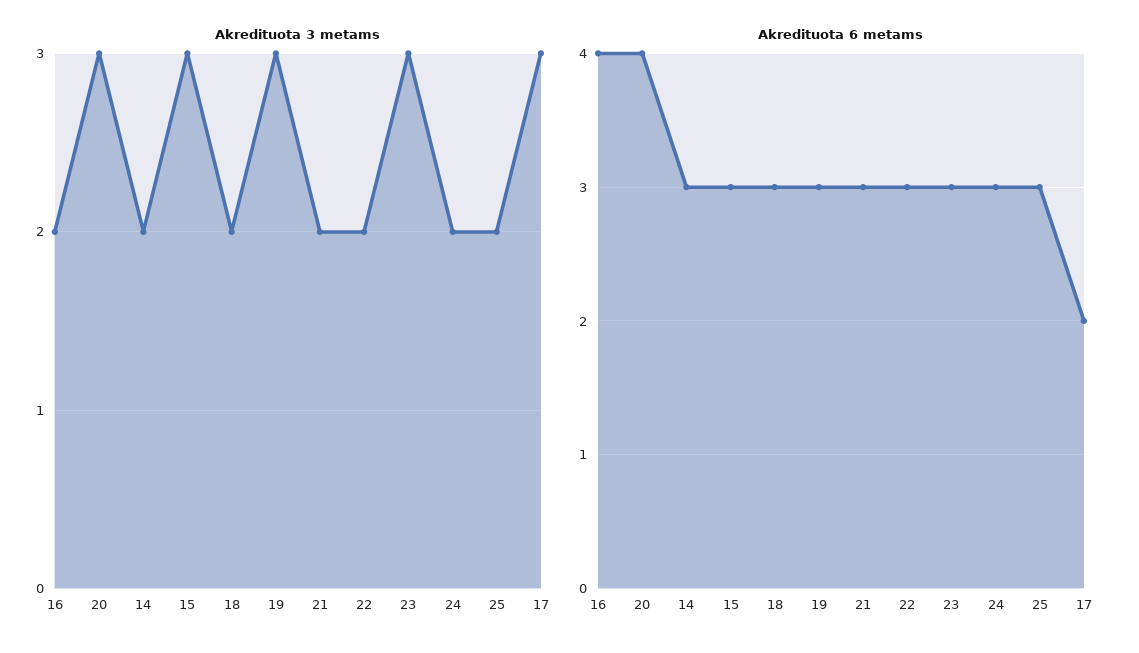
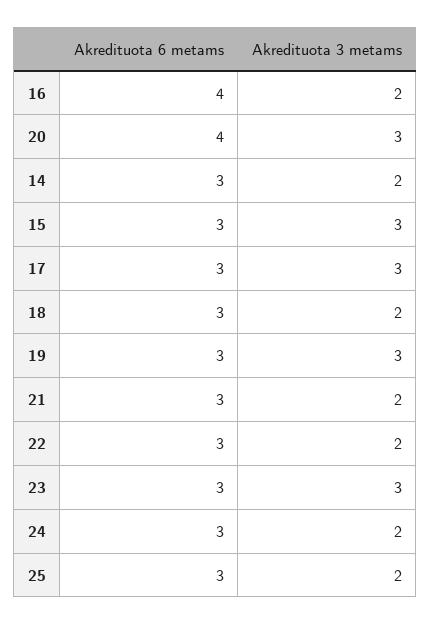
Akredituota 6 metams, 17: 2 -> 3

